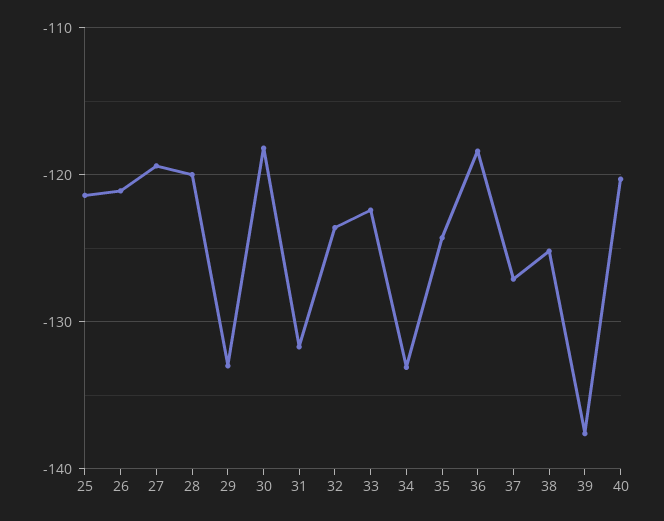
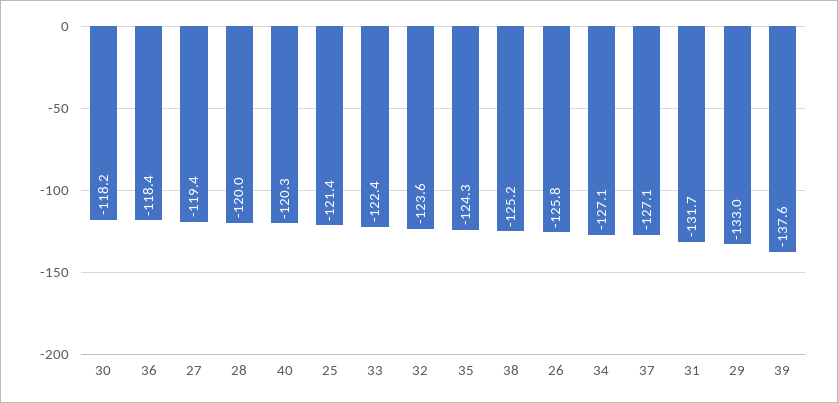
26: -121 -> -125.8
34: -133 -> -127.1

